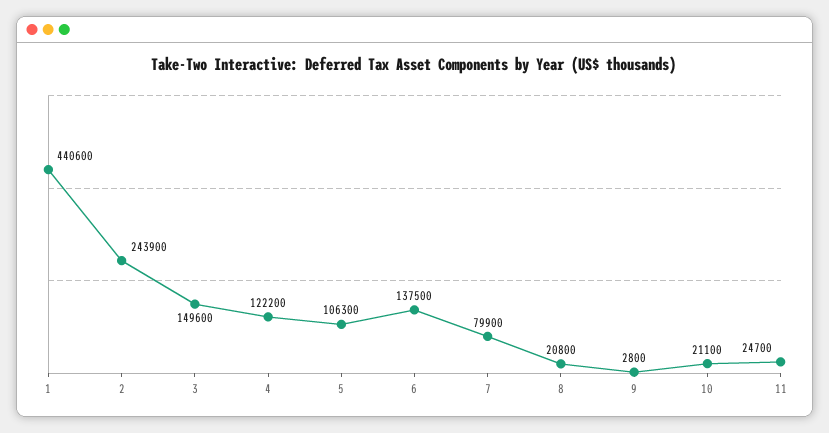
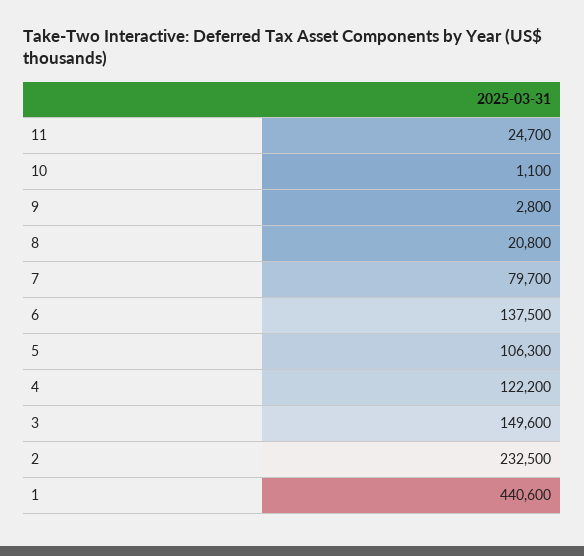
2: 243900 -> 232500
7: 79900 -> 79700
10: 21100 -> 1100

